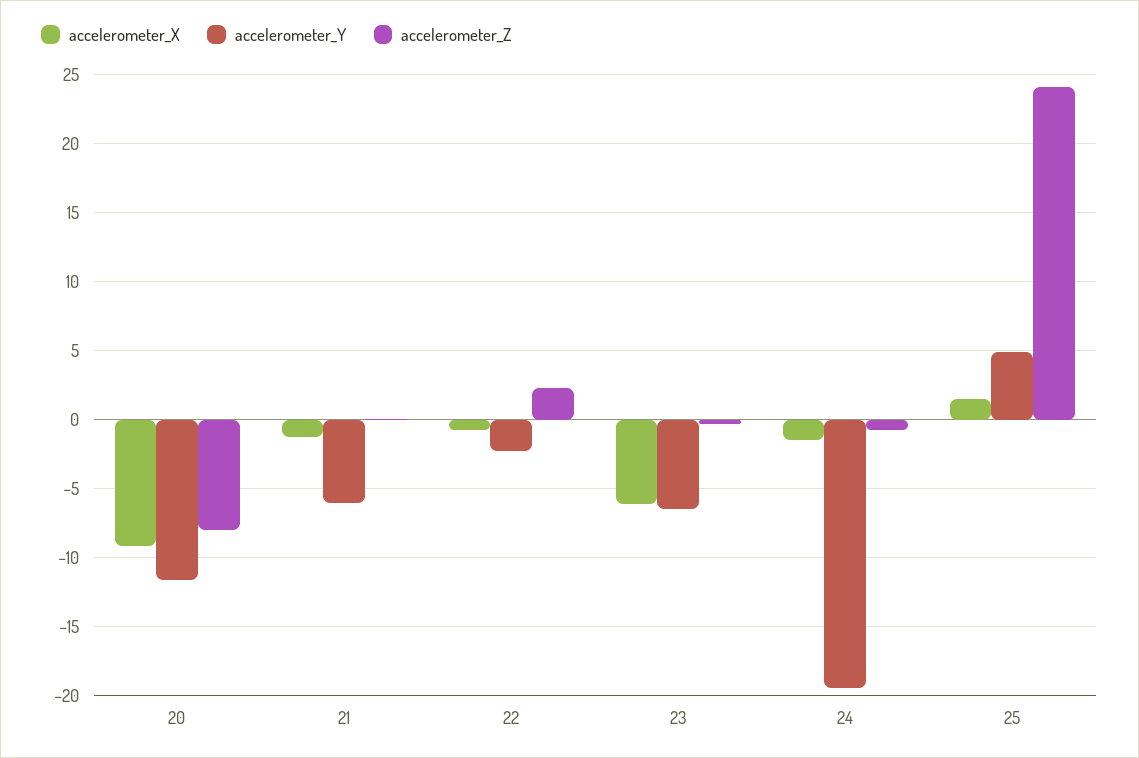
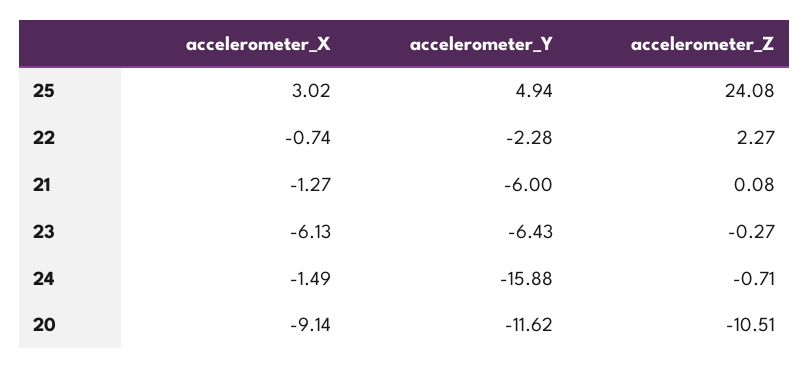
accelerometer_Z, 20: -8 -> -10.51
accelerometer_Y, 24: -19.5 -> -15.88
accelerometer_X, 25: 1.5 -> 3.02

